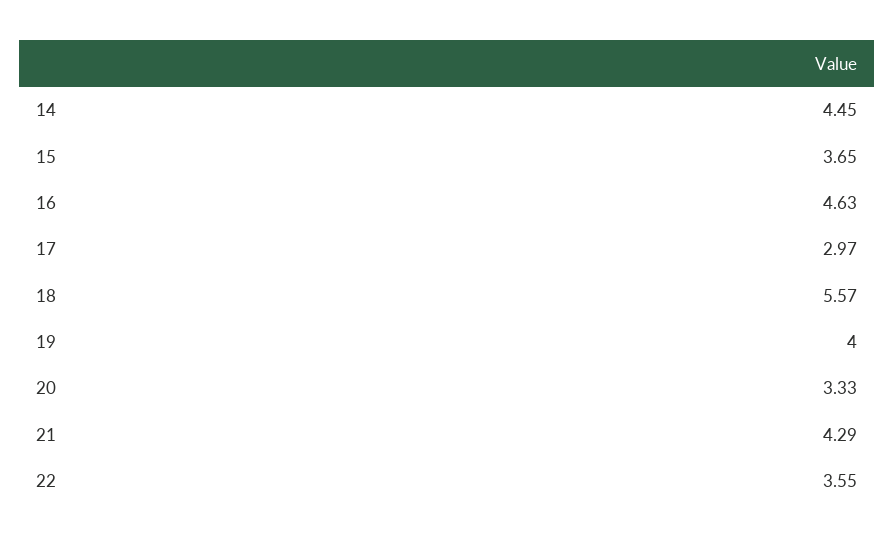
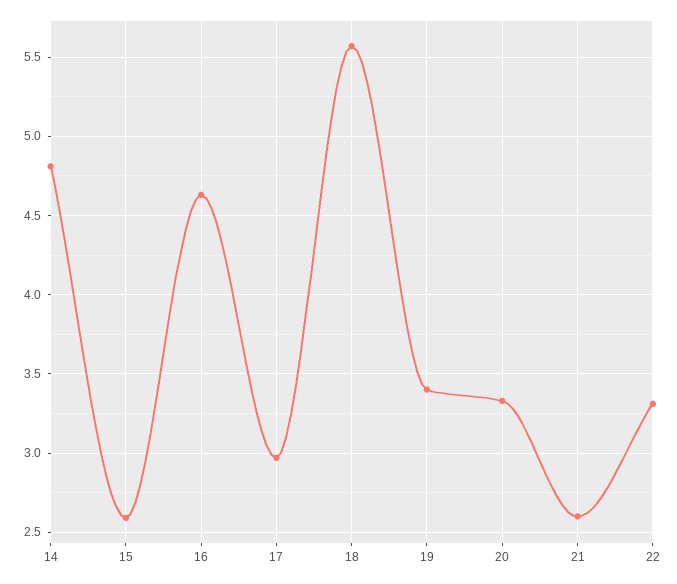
14: 4.45 -> 4.8
15: 3.65 -> 2.6
19: 4 -> 3.4
21: 4.29 -> 2.6
22: 3.55 -> 3.3

